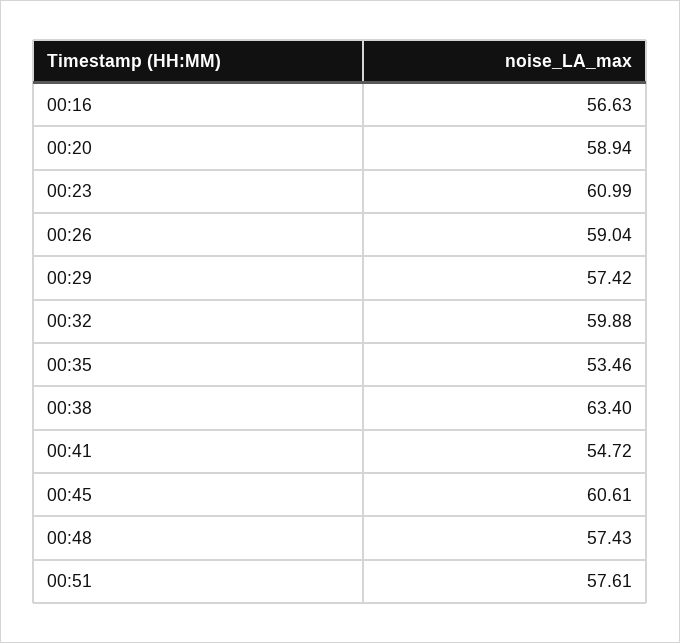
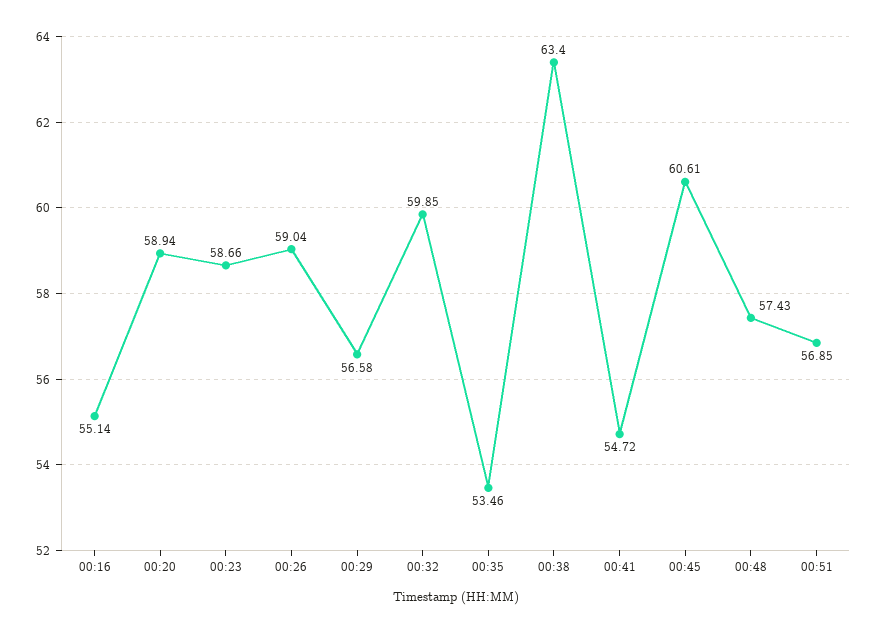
00:16: 56.63 -> 55.14
00:23: 60.99 -> 58.66
00:29: 57.42 -> 56.58
00:32: 59.88 -> 59.85
00:51: 57.61 -> 56.85

